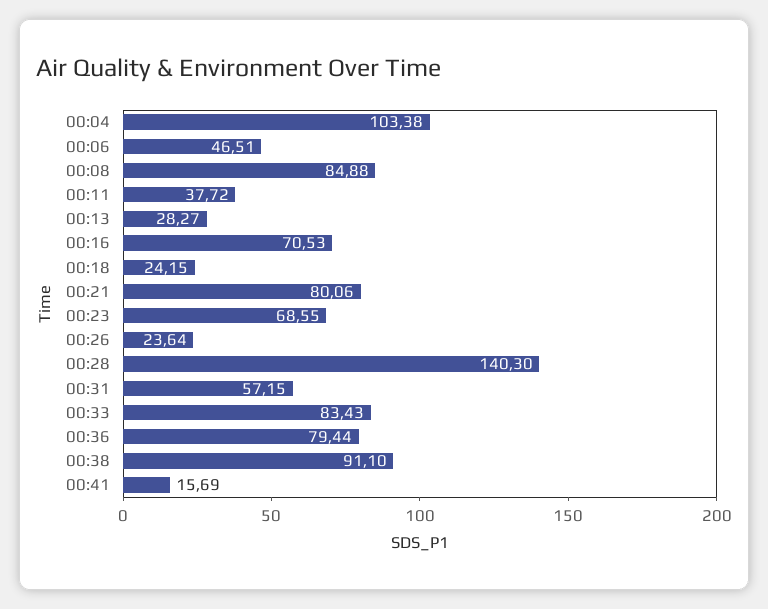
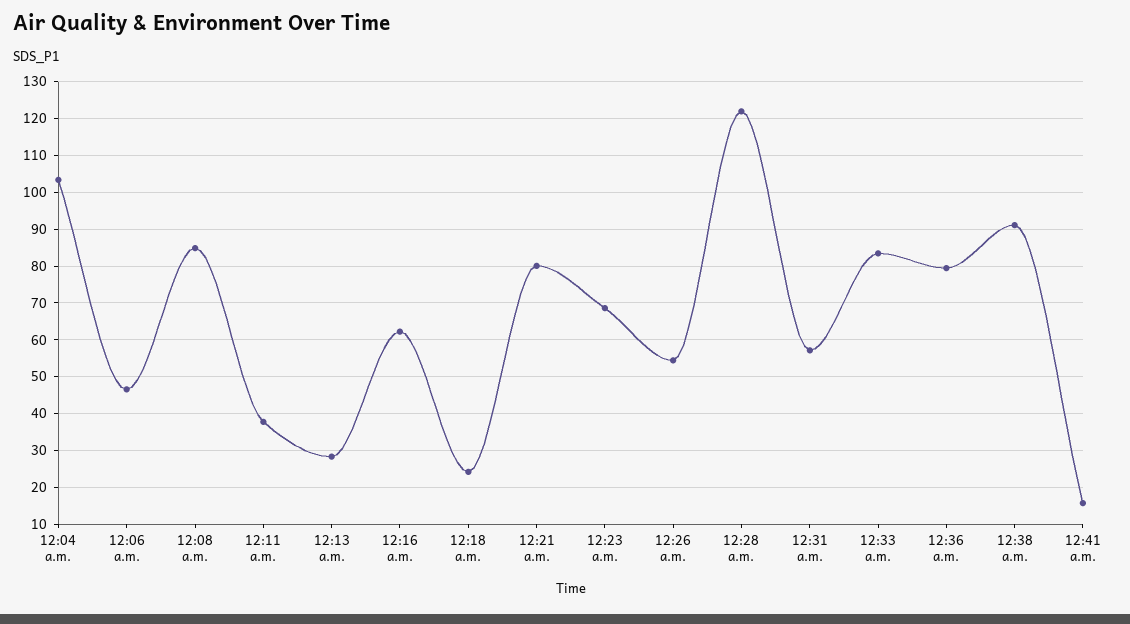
00:16: 70.53 -> 62
00:26: 23.64 -> 54
00:28: 140.3 -> 122

